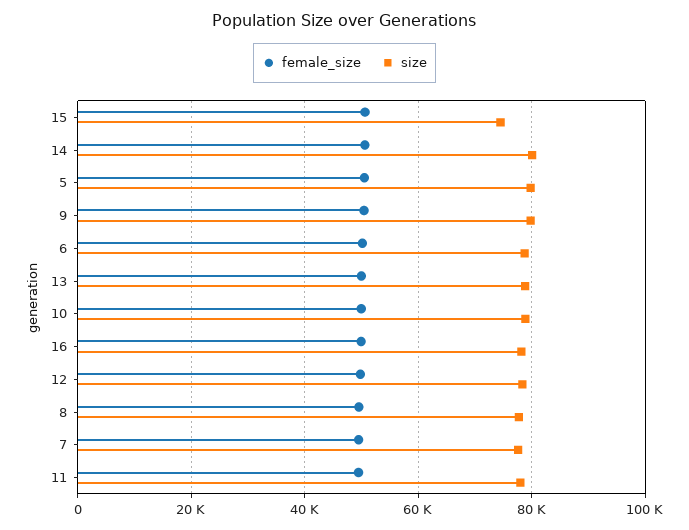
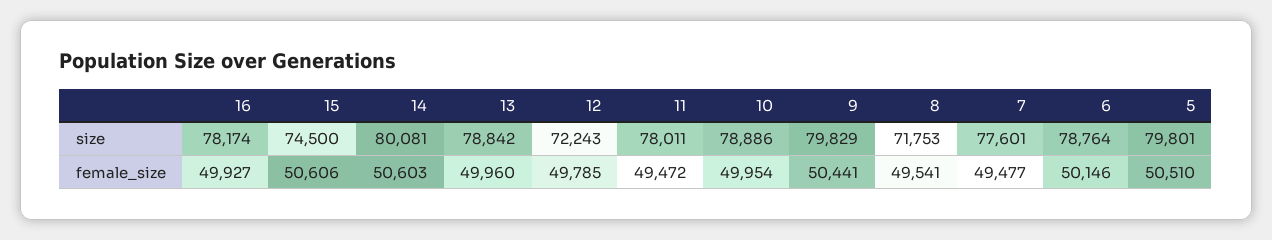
size, 12: 78000 -> 72243
size, 8: 78000 -> 71753

